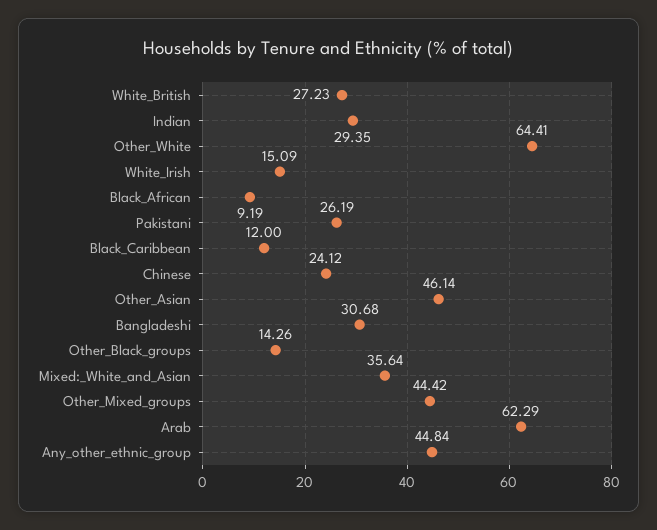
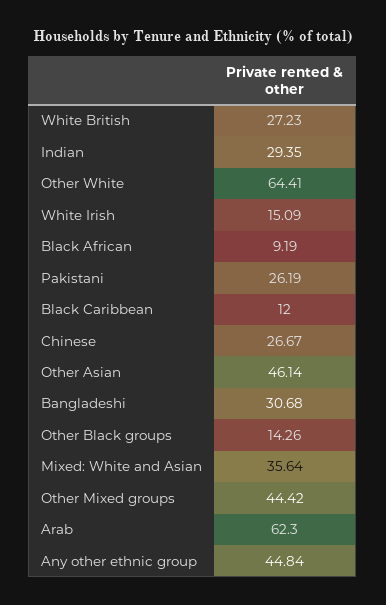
Chinese: 24.12 -> 26.67
Arab: 62.29 -> 62.3

